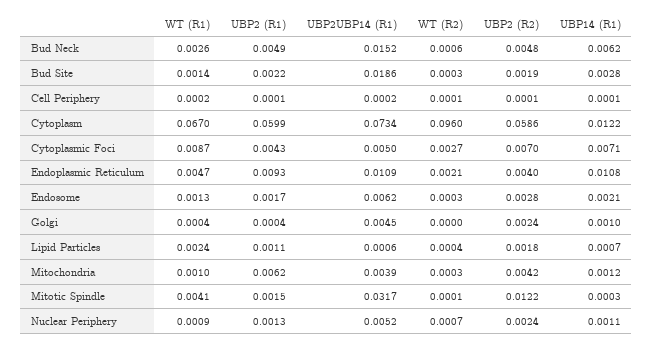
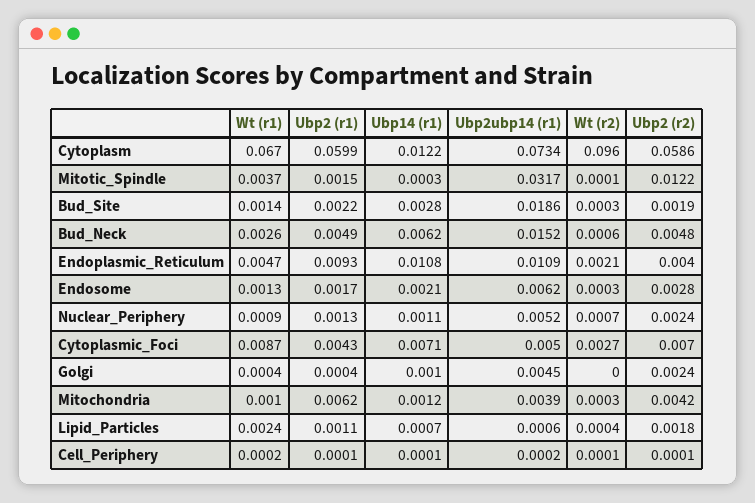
WT (R1), Mitotic Spindle: 0.0041 -> 0.0037

